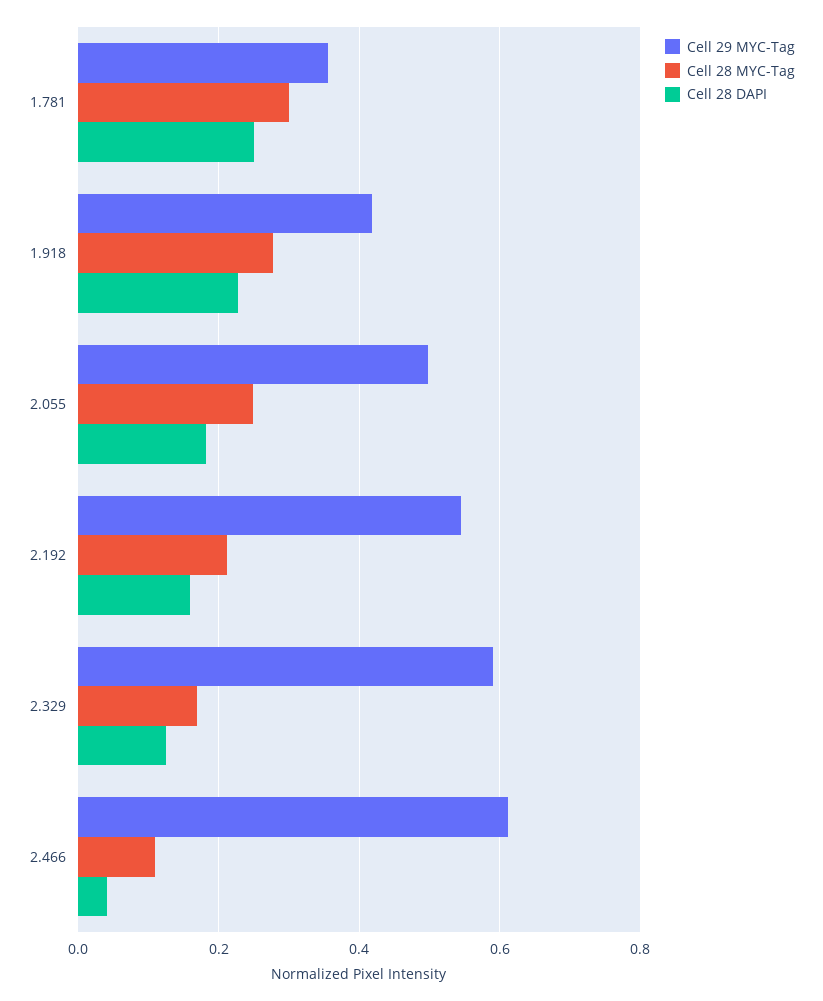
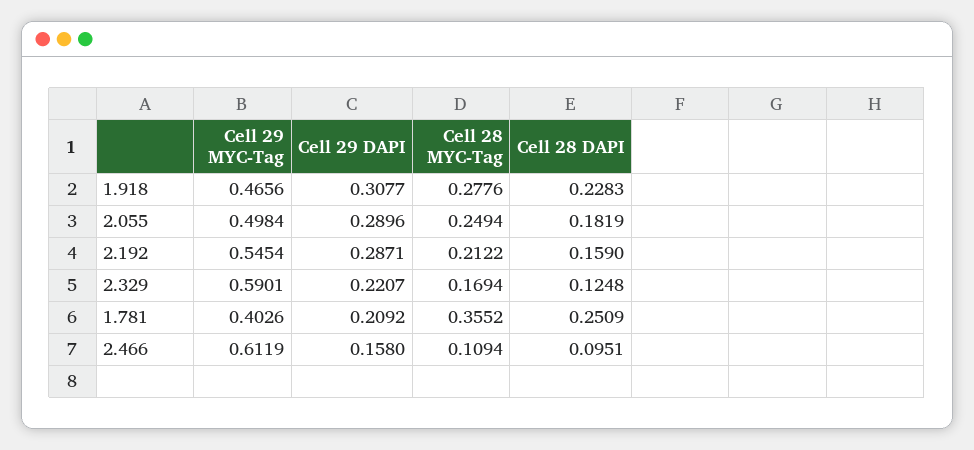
Cell 29 MYC-Tag, 1.781: 0.36 -> 0.4026
Cell 28 MYC-Tag, 1.781: 0.3 -> 0.3552
Cell 29 MYC-Tag, 1.918: 0.42 -> 0.4656
Cell 28 DAPI, 2.466: 0.04 -> 0.0951
Cell 29 DAPI, 1.918: none -> 0.3077
Cell 29 DAPI, 2.055: none -> 0.2896
Cell 29 DAPI, 2.192: none -> 0.2871
Cell 29 DAPI, 2.329: none -> 0.2207
Cell 29 DAPI, 1.781: none -> 0.2092
Cell 29 DAPI, 2.466: none -> 0.158

